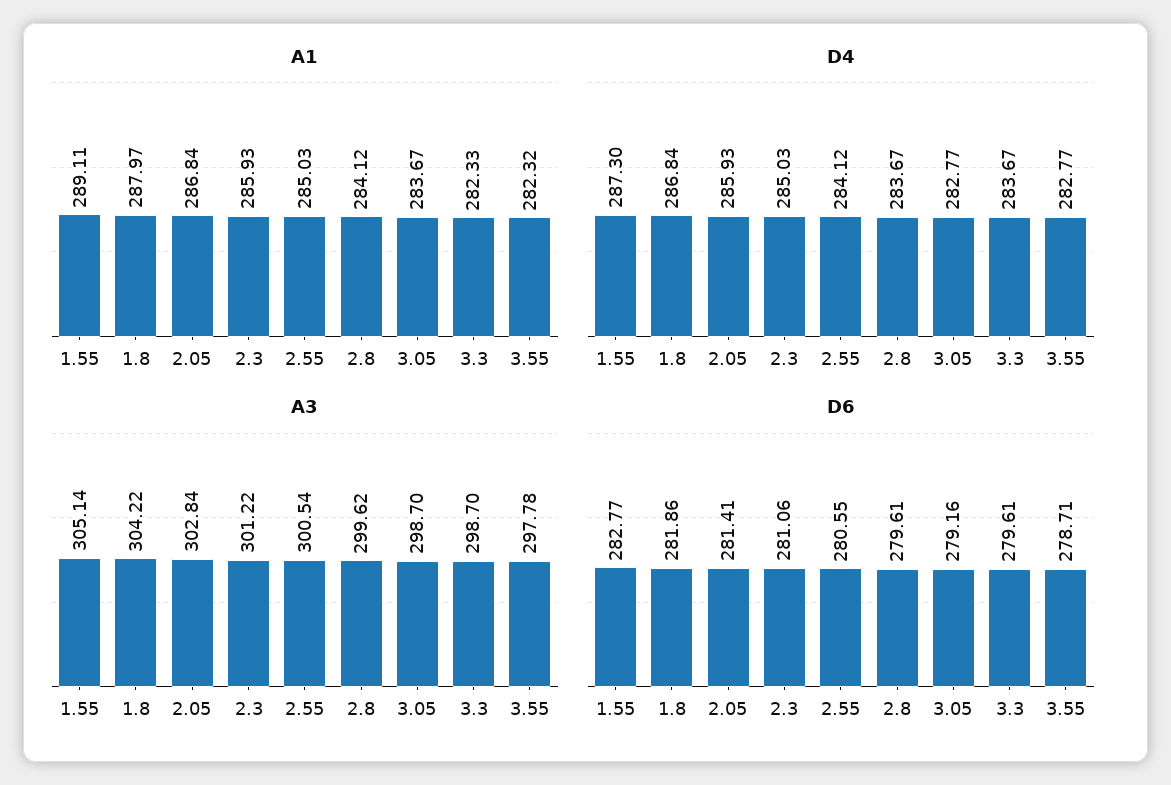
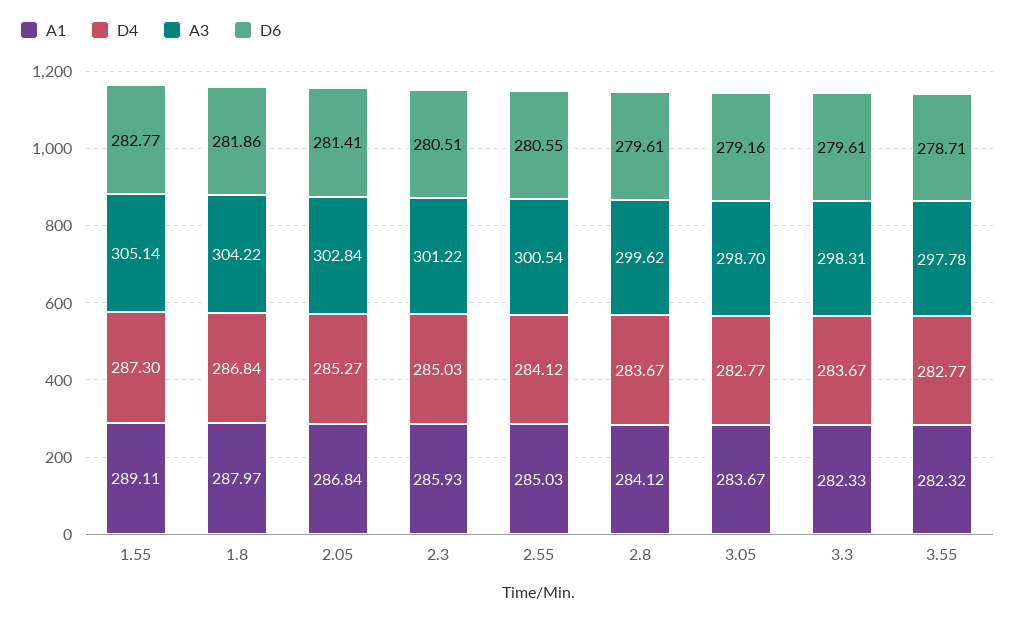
D4, 2.05: 285.93 -> 285.27
A3, 3.3: 298.7 -> 298.31
D6, 2.3: 281.06 -> 280.51

